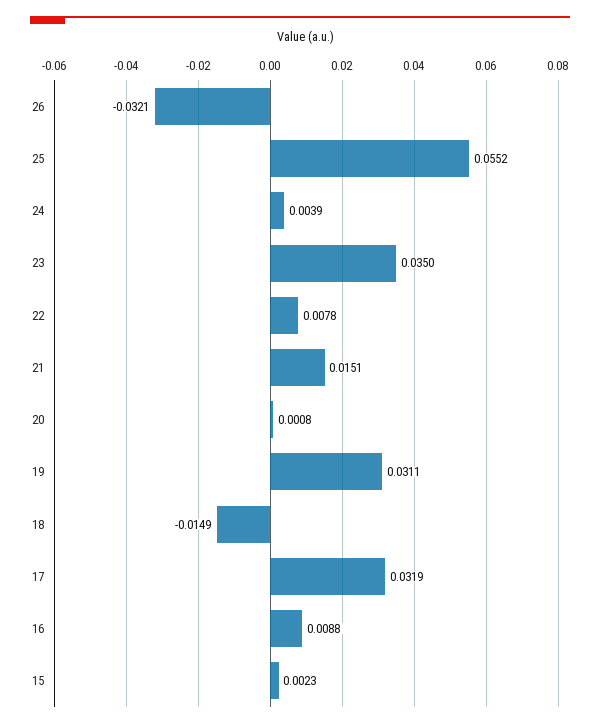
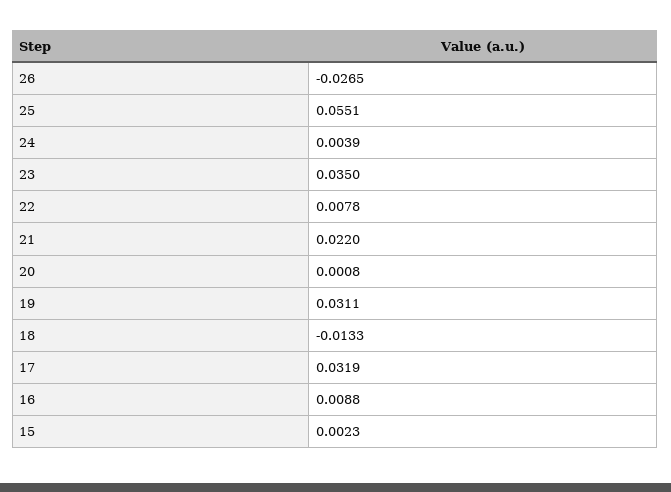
26: -0.0321 -> -0.0265
25: 0.0552 -> 0.0551
21: 0.0151 -> 0.022
18: -0.0149 -> -0.0133

